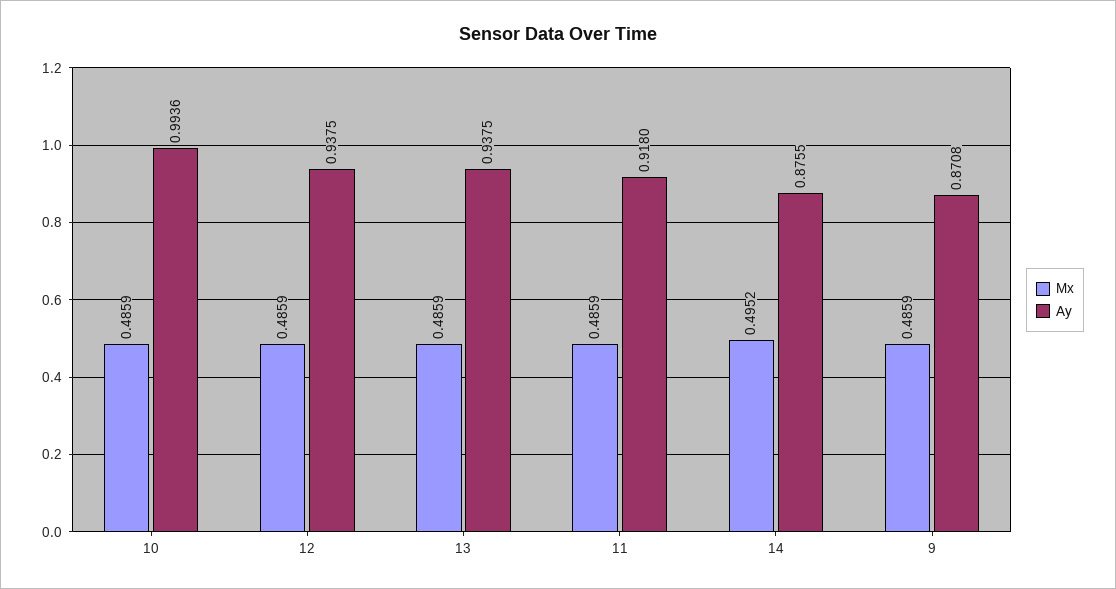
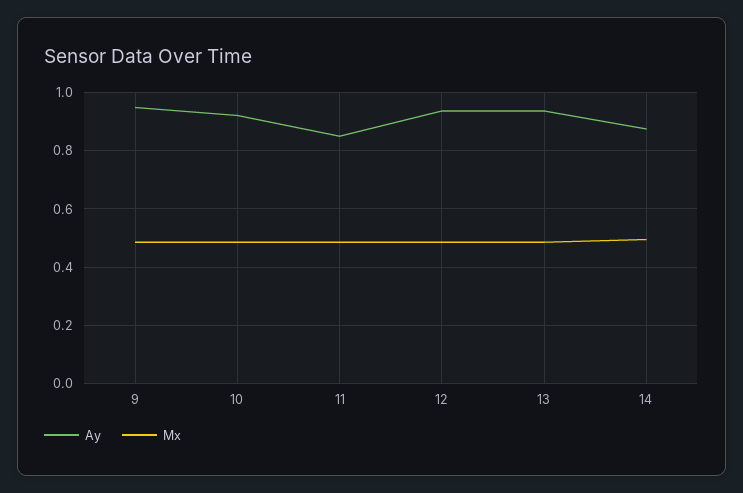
Ay, 10: 0.9936 -> 0.925
Ay, 11: 0.918 -> 0.85
Ay, 9: 0.8708 -> 0.95

